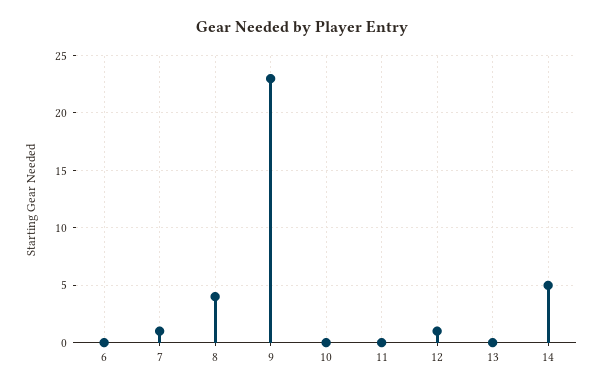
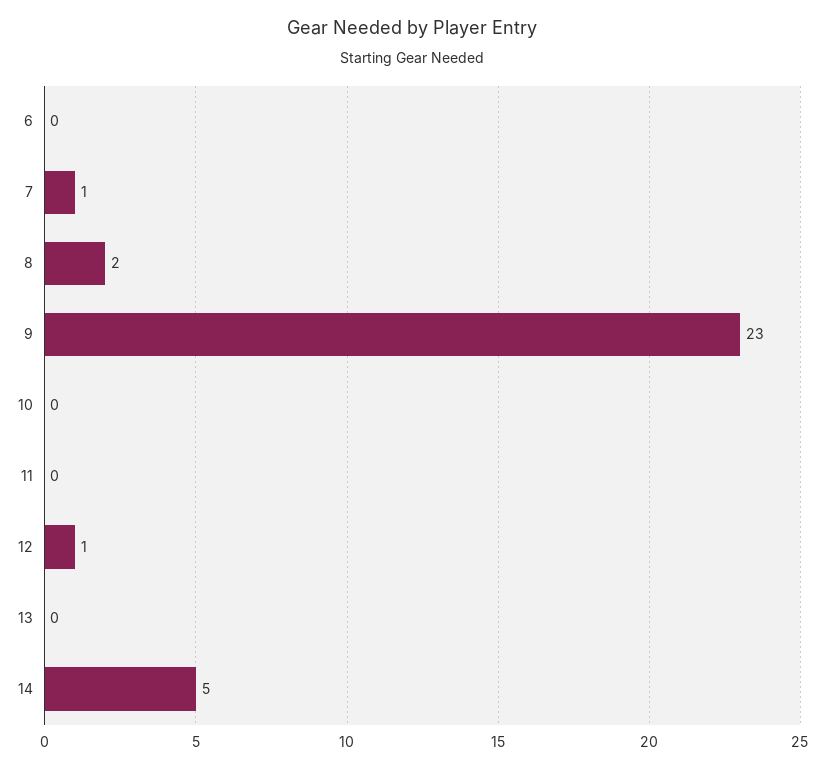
8: 4 -> 2

